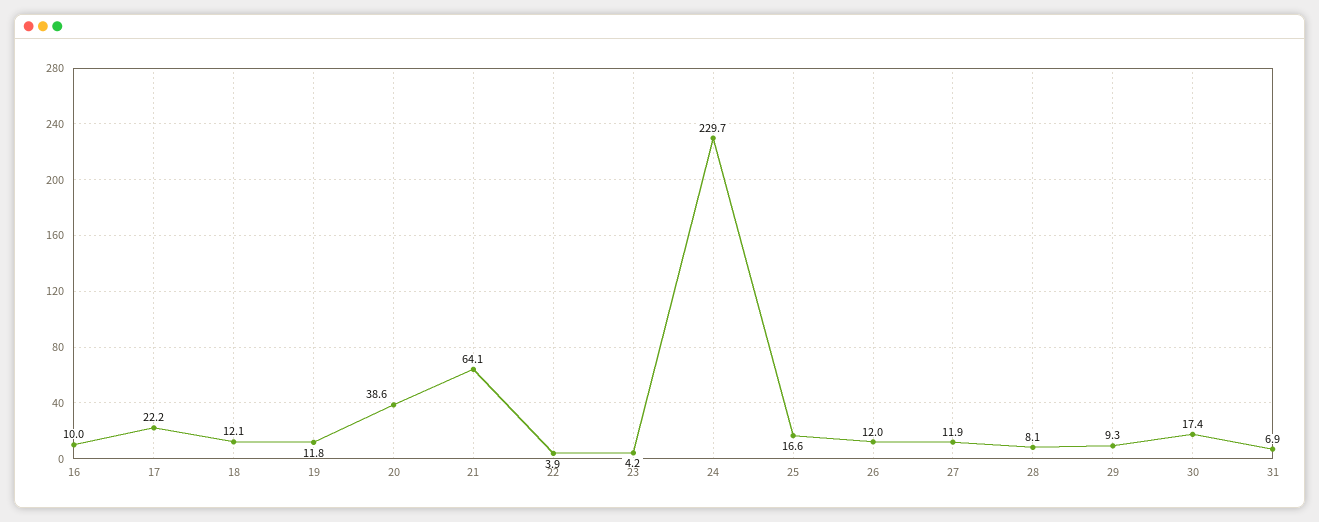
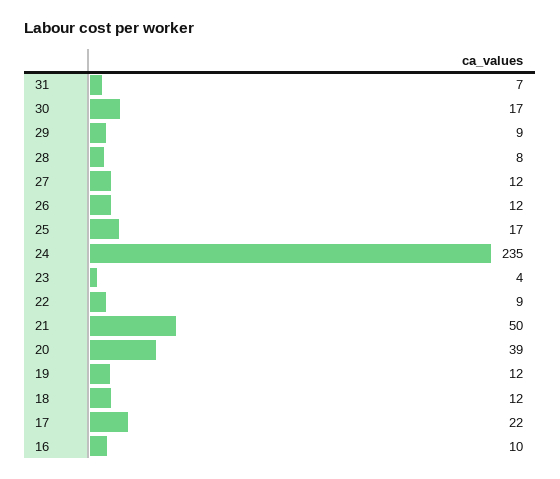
21: 64.1 -> 50
22: 3.9 -> 9
24: 229.7 -> 235

